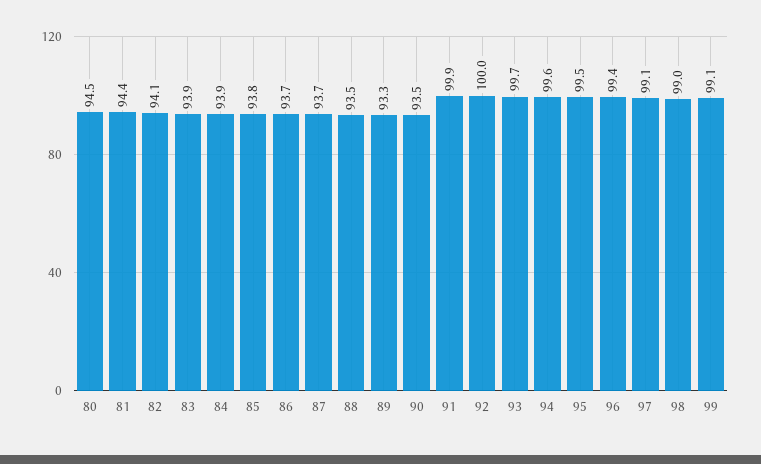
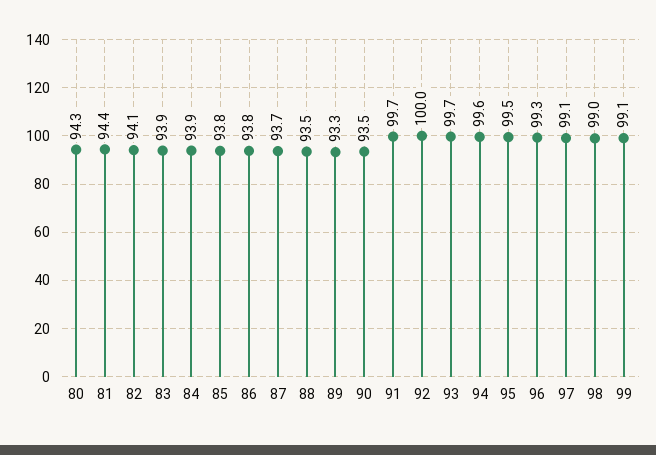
80: 94.5 -> 94.3
86: 93.7 -> 93.8
91: 99.9 -> 99.7
96: 99.4 -> 99.3

